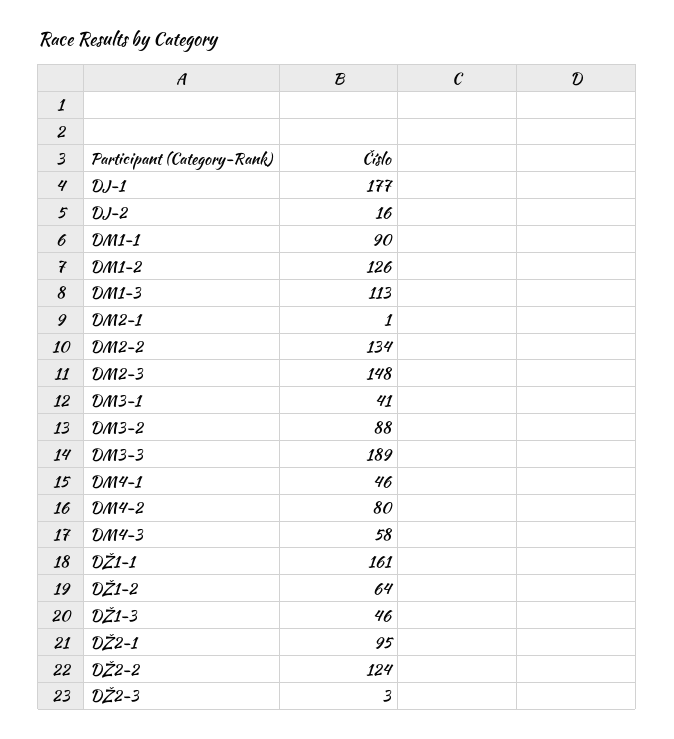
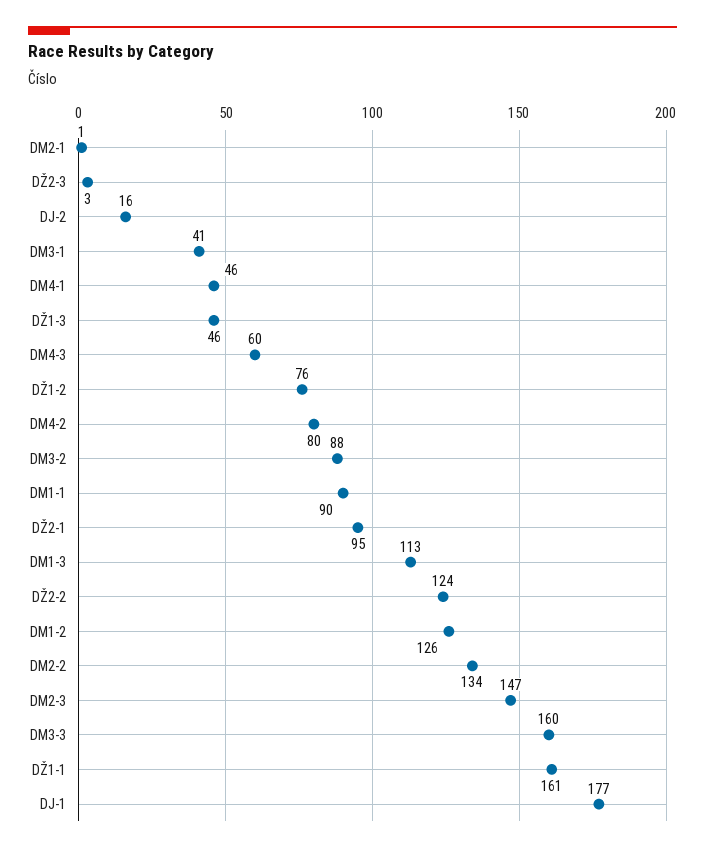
DM2-3: 148 -> 147
DM3-3: 189 -> 160
DM4-3: 58 -> 60
DŽ1-2: 64 -> 76

